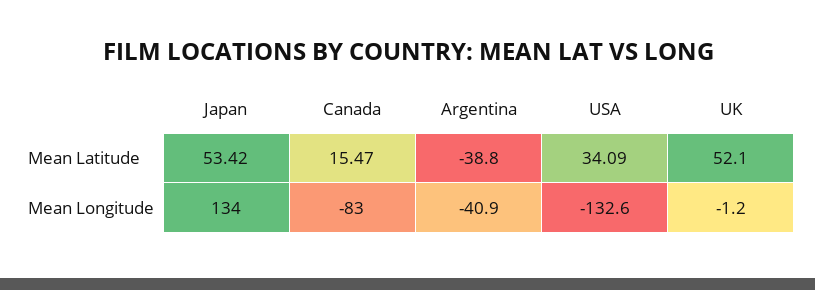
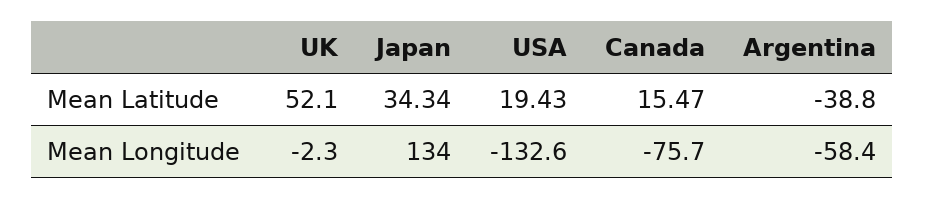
Japan, Mean Latitude: 53.42 -> 34.34
USA, Mean Latitude: 34.09 -> 19.43
Canada, Mean Longitude: -83 -> -75.7
Argentina, Mean Longitude: -40.9 -> -58.4
UK, Mean Longitude: -1.2 -> -2.3

